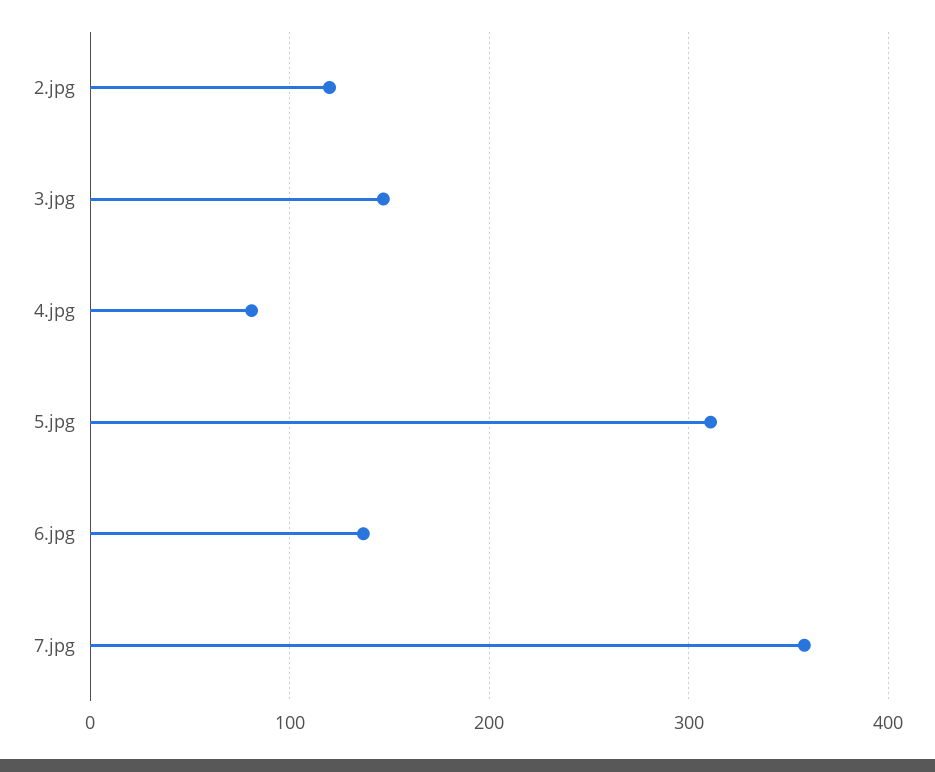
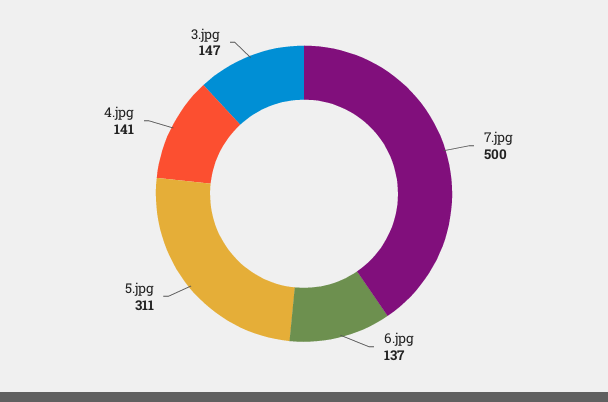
2.jpg: 120 -> none
4.jpg: 80 -> 141
7.jpg: 360 -> 500

